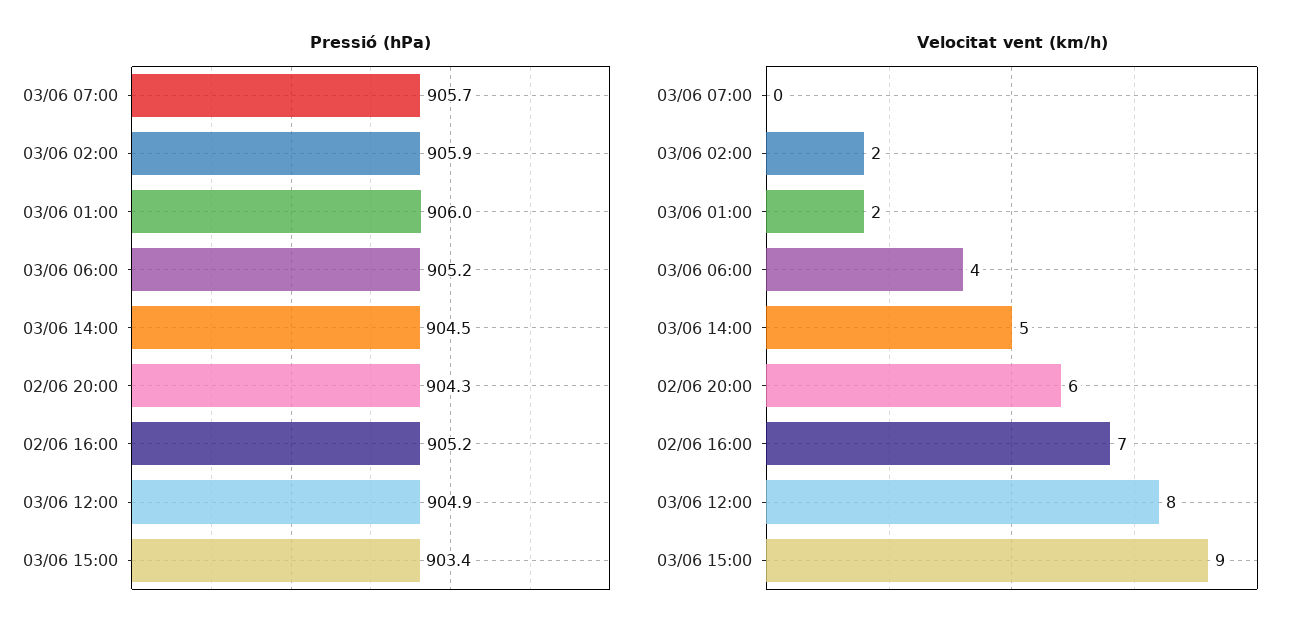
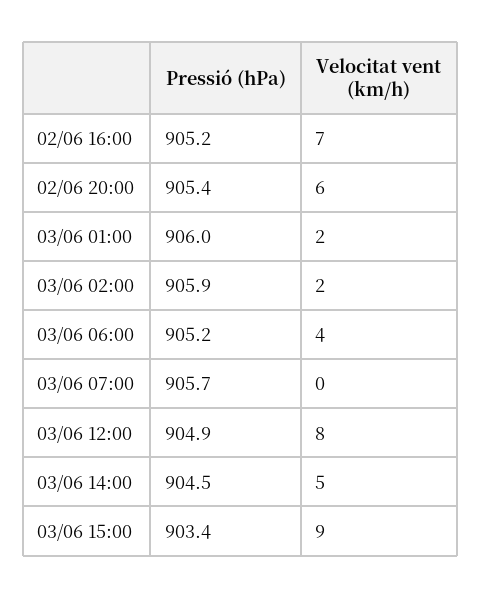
Pressió (hPa), 02/06 20:00: 904.3 -> 905.4

